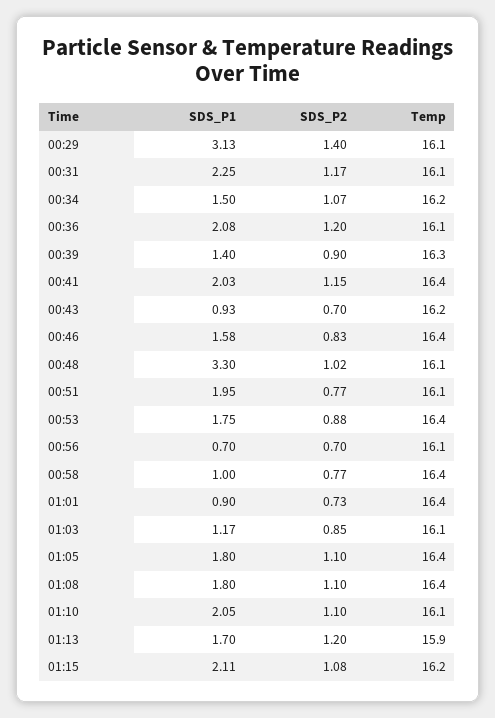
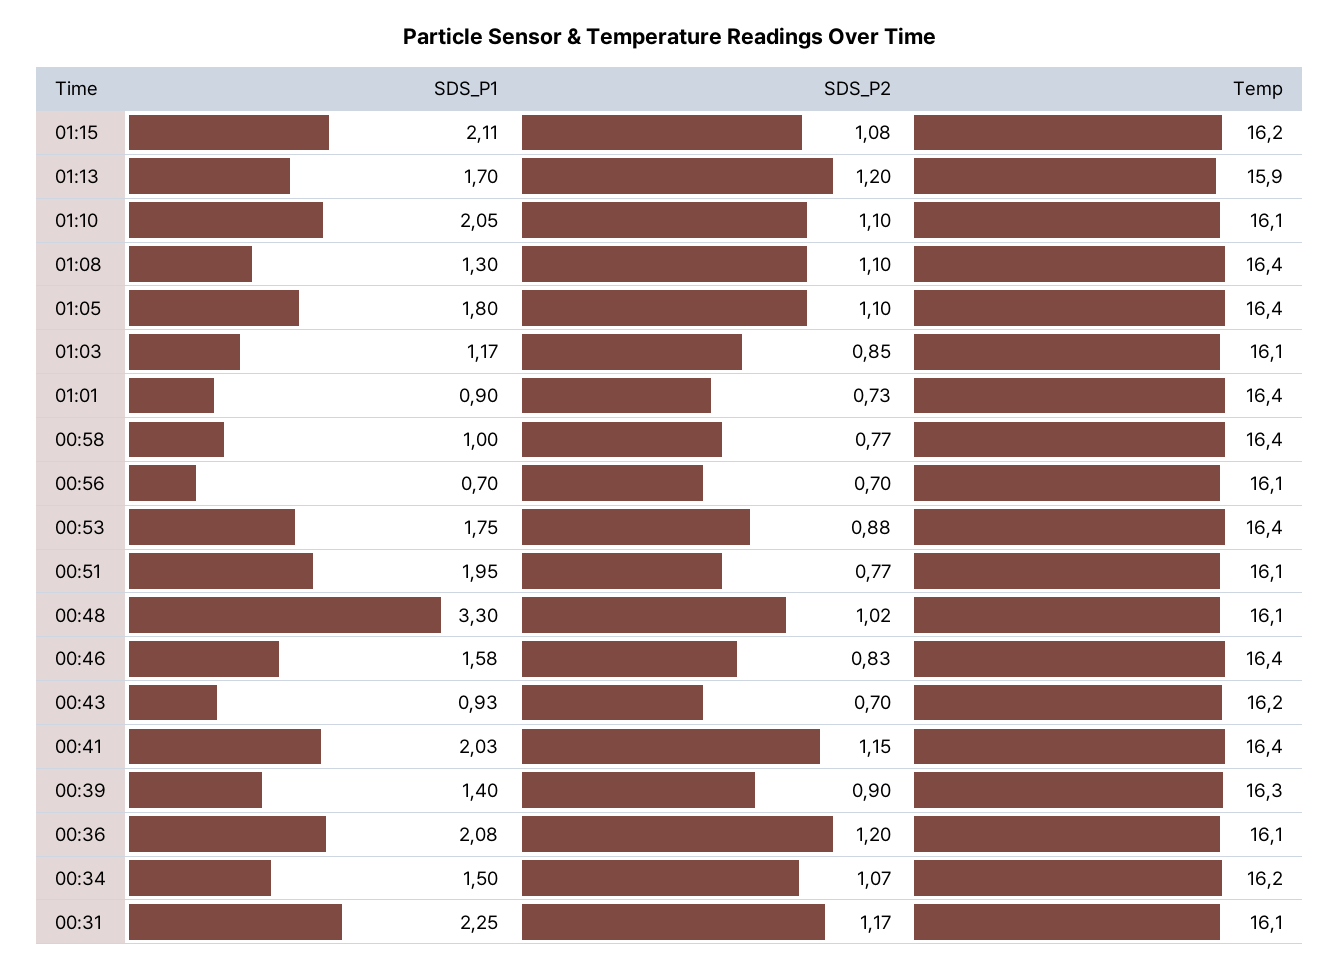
SDS_P1, 00:29: 3.13 -> none
SDS_P2, 00:29: 1.4 -> none
Temp, 00:29: 16.1 -> none
SDS_P1, 01:08: 1.8 -> 1.3

